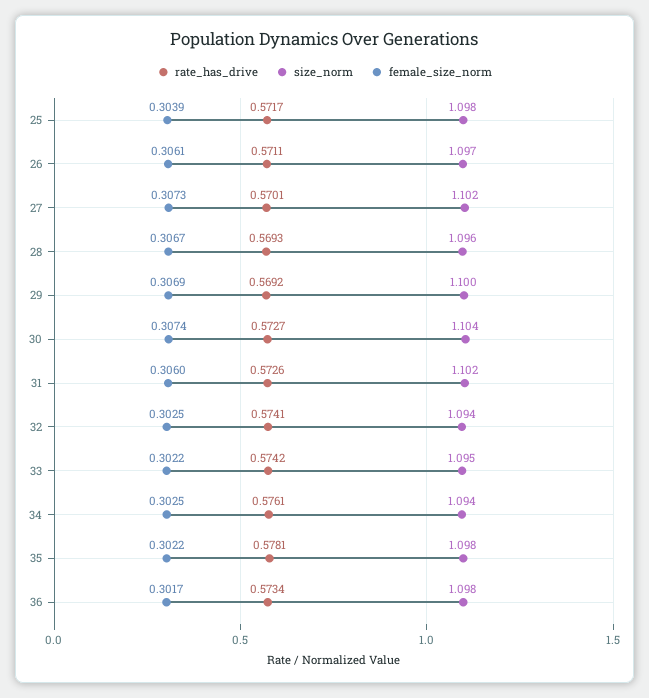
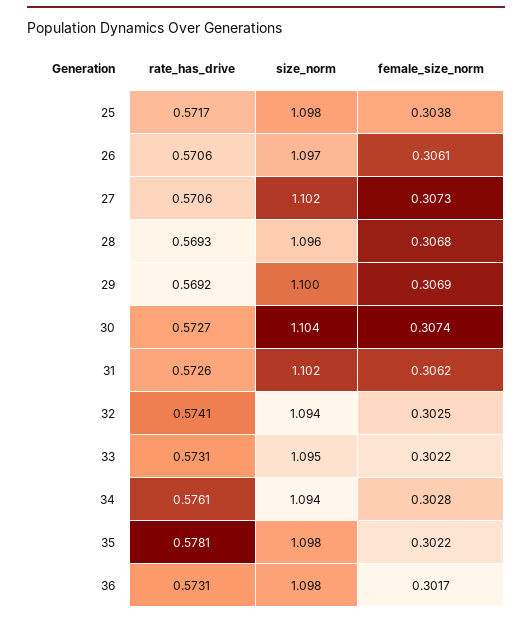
female_size_norm, 25: 0.3039 -> 0.3038
rate_has_drive, 26: 0.5711 -> 0.5706
rate_has_drive, 27: 0.5701 -> 0.5706
female_size_norm, 28: 0.3067 -> 0.3068
female_size_norm, 31: 0.306 -> 0.3062
rate_has_drive, 33: 0.5742 -> 0.5731
female_size_norm, 34: 0.3025 -> 0.3028
rate_has_drive, 36: 0.5734 -> 0.5731

